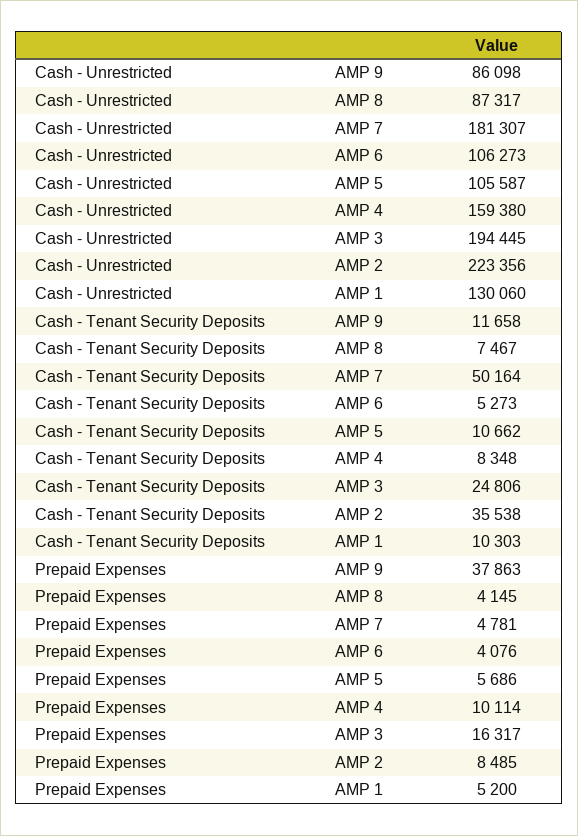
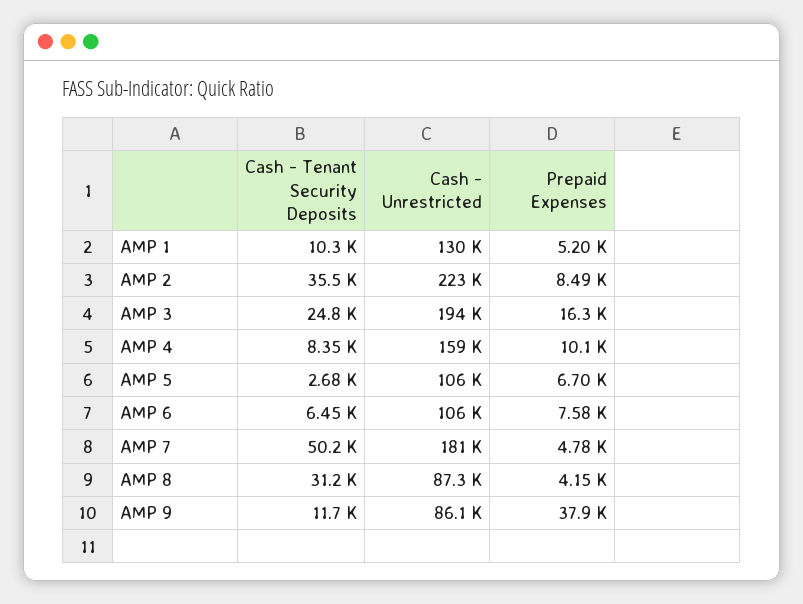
Cash - Tenant Security Deposits, AMP 8: 7467 -> 31200
Cash - Tenant Security Deposits, AMP 6: 5273 -> 6450
Cash - Tenant Security Deposits, AMP 5: 10662 -> 2680
Prepaid Expenses, AMP 6: 4076 -> 7580
Prepaid Expenses, AMP 5: 5686 -> 6700

